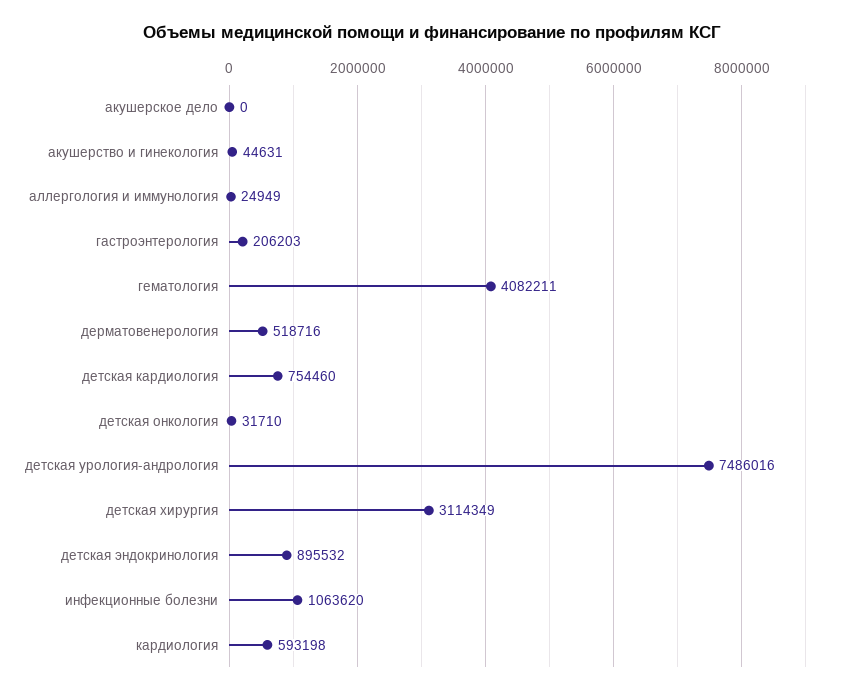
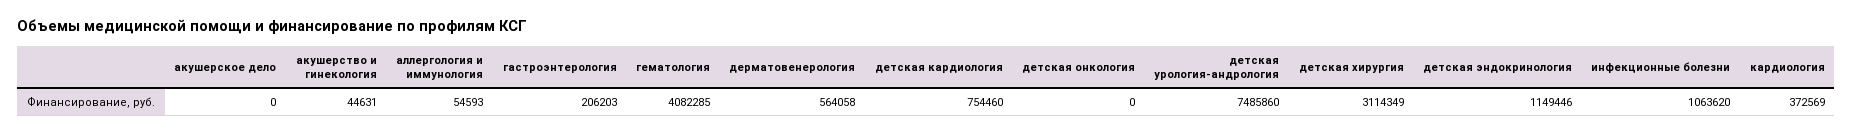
аллергология и иммунология: 24949 -> 54593
гематология: 4082211 -> 4082285
дерматовенерология: 518716 -> 564058
детская онкология: 31710 -> 0
детская урология-андрология: 7486016 -> 7485860
детская эндокринология: 895532 -> 1149446
кардиология: 593198 -> 372569

